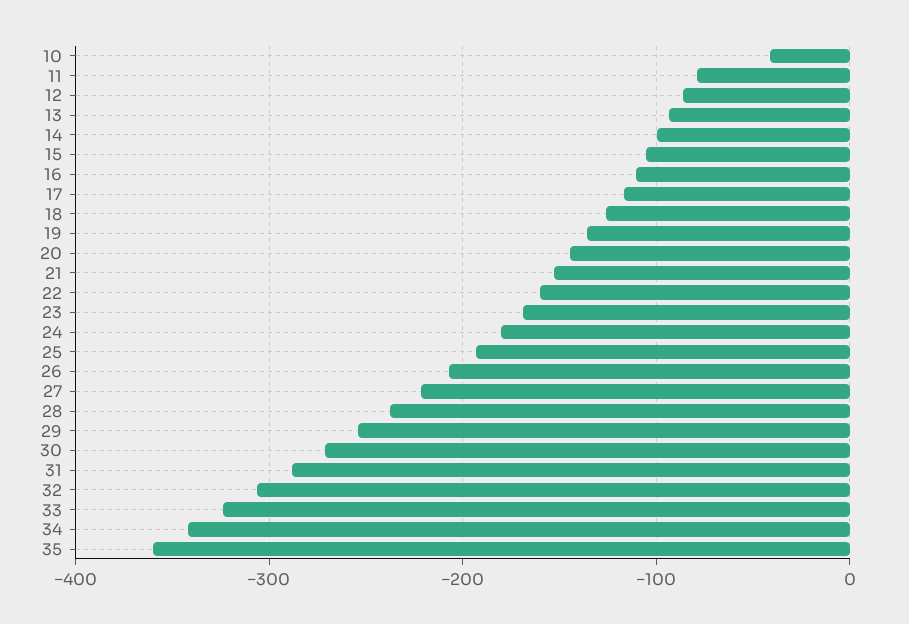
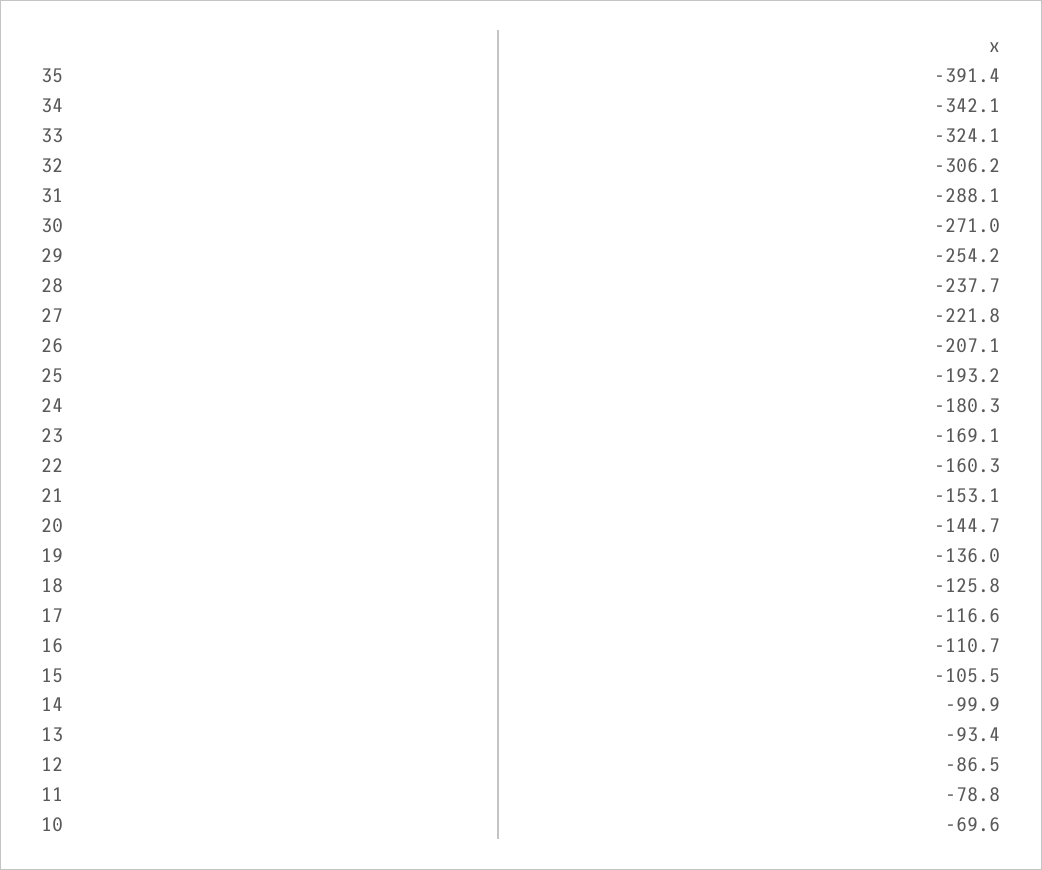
10: -40 -> -69.6
35: -360 -> -391.4

